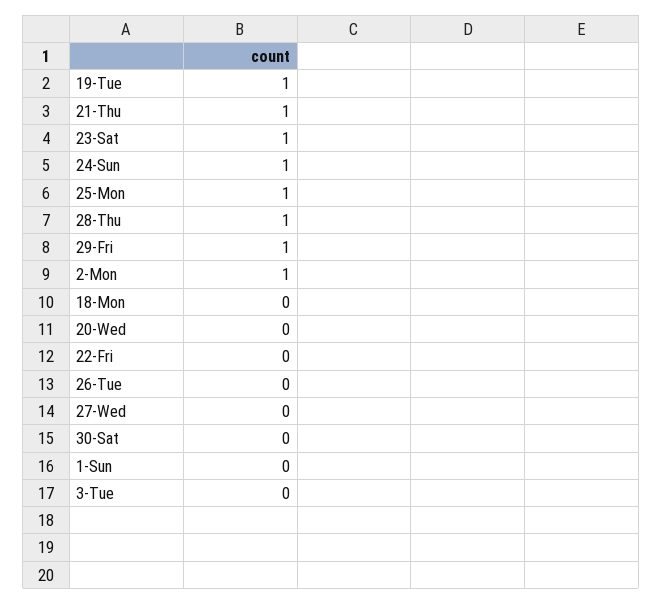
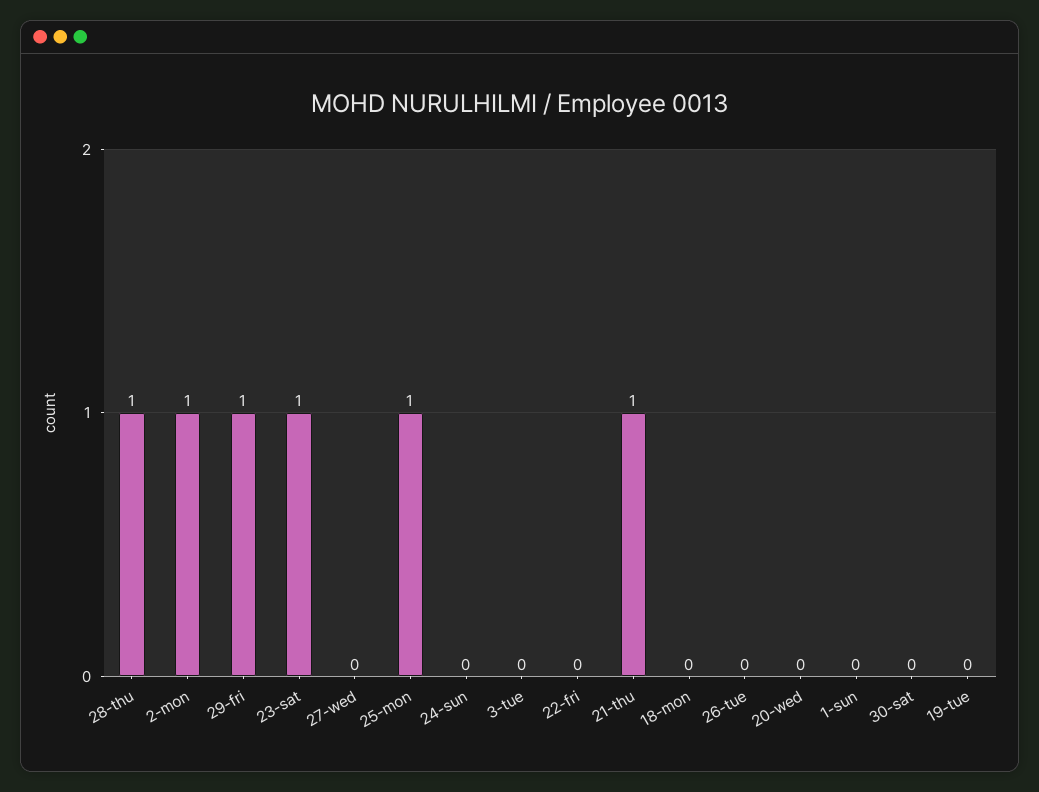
19-Tue: 1 -> 0
24-Sun: 1 -> 0

